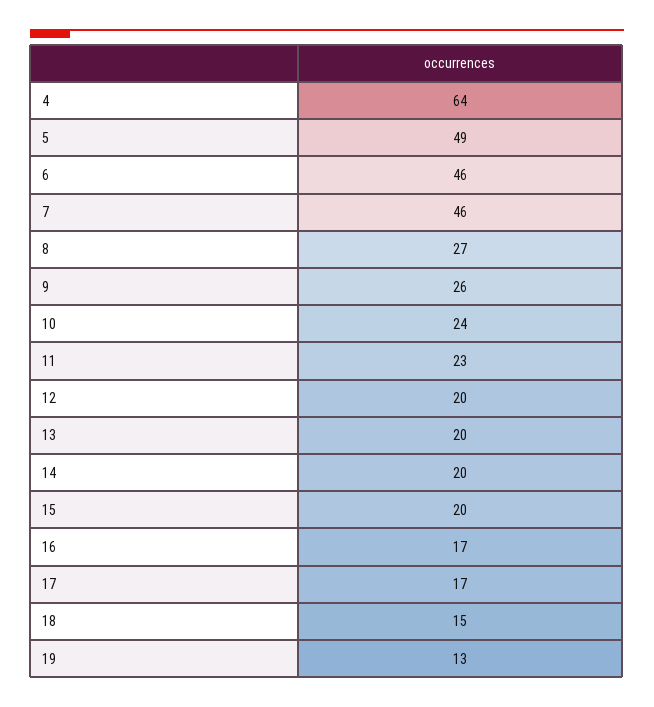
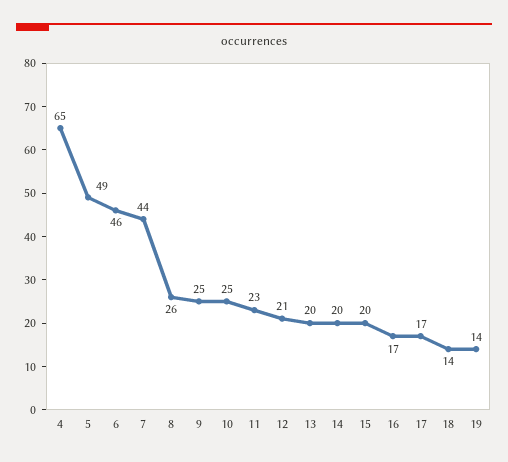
4: 64 -> 65
7: 46 -> 44
8: 27 -> 26
9: 26 -> 25
10: 24 -> 25
12: 20 -> 21
18: 15 -> 14
19: 13 -> 14

